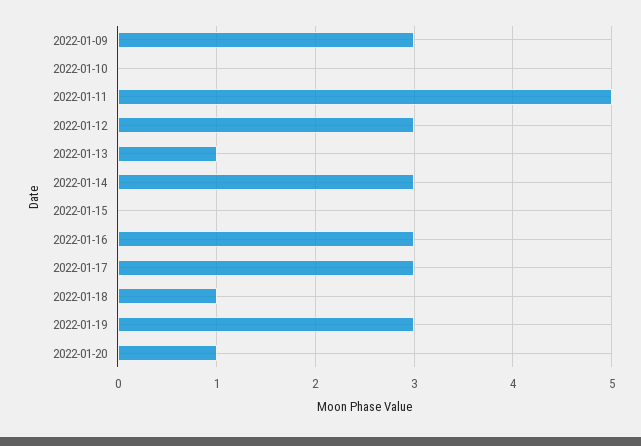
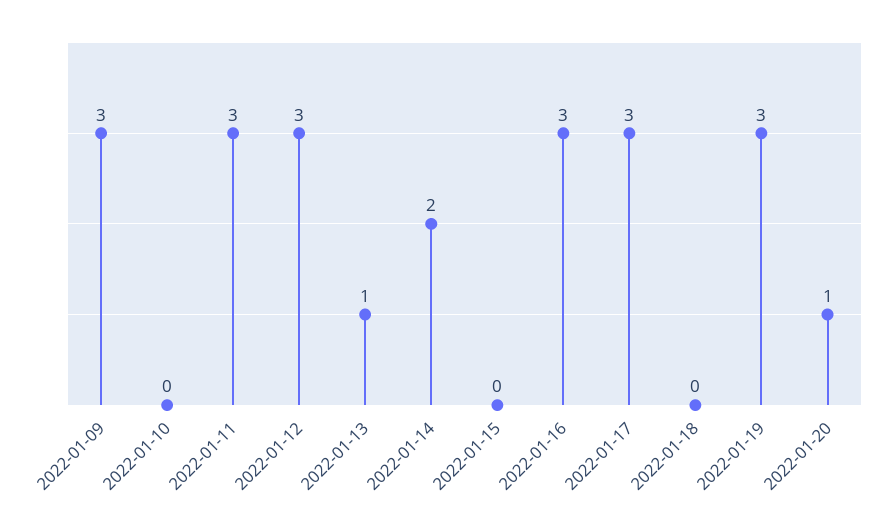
2022-01-11: 5 -> 3
2022-01-14: 3 -> 2
2022-01-18: 1 -> 0

